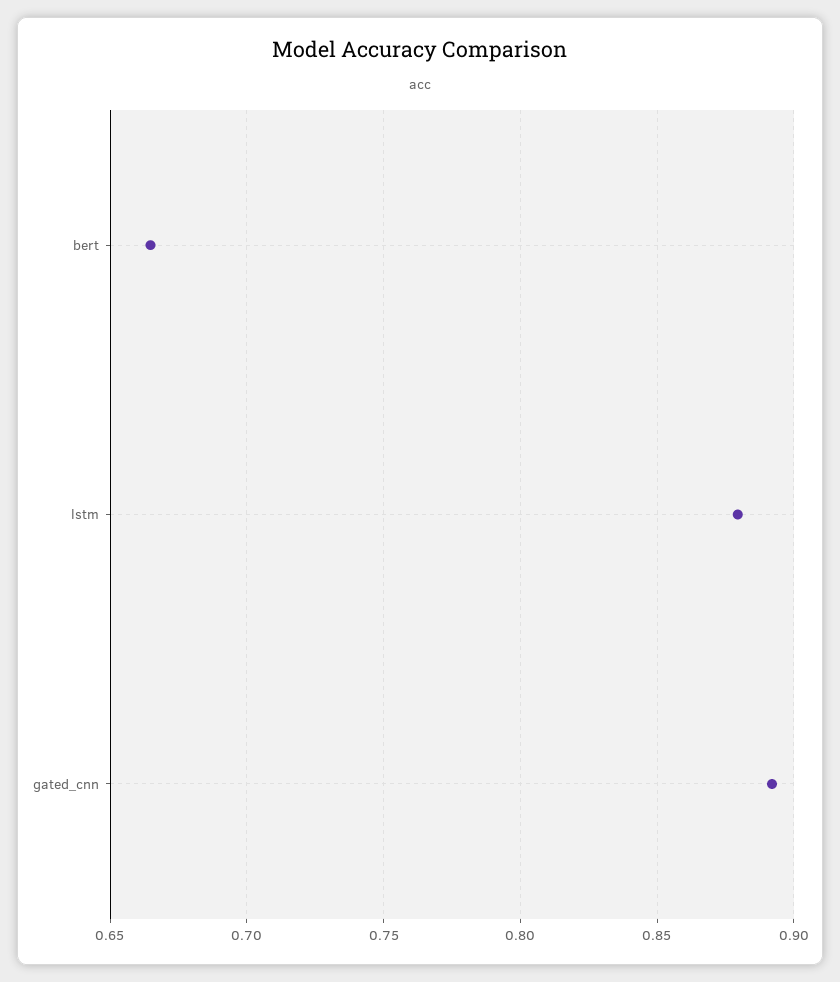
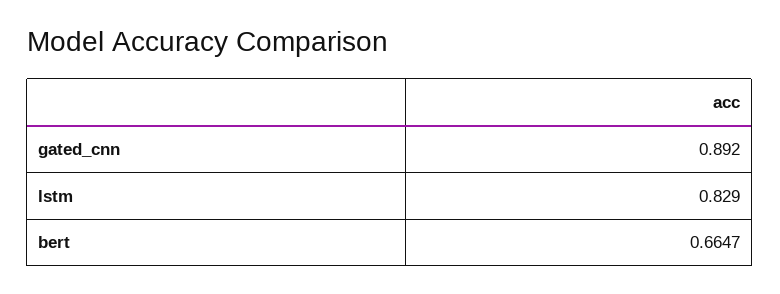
lstm: 0.88 -> 0.829

